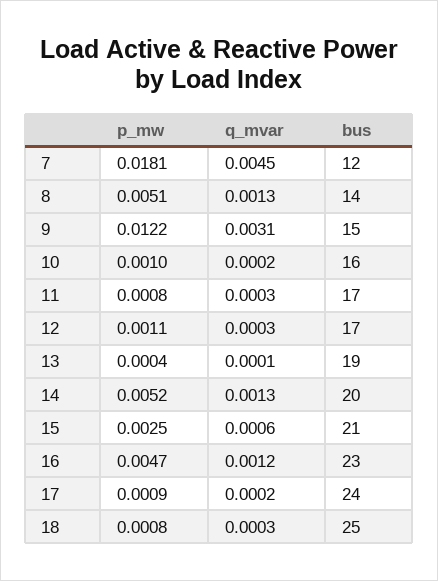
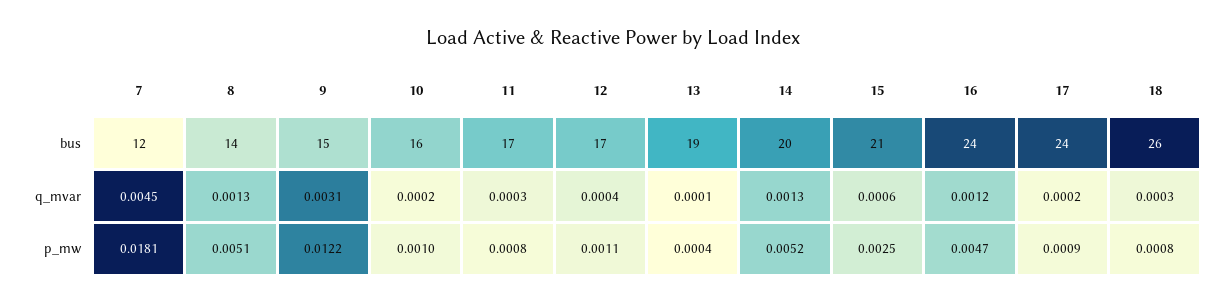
q_mvar, 12: 0.0003 -> 0.0004
bus, 16: 23 -> 24
bus, 18: 25 -> 26

